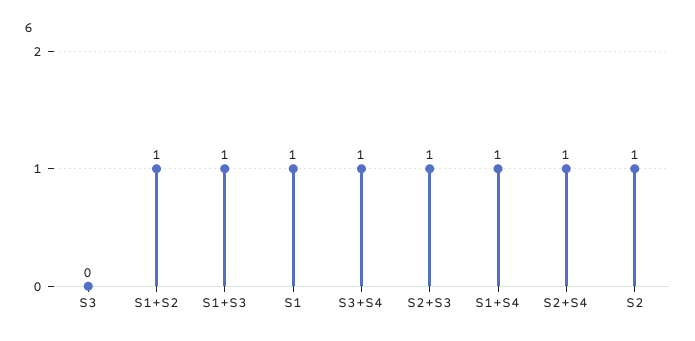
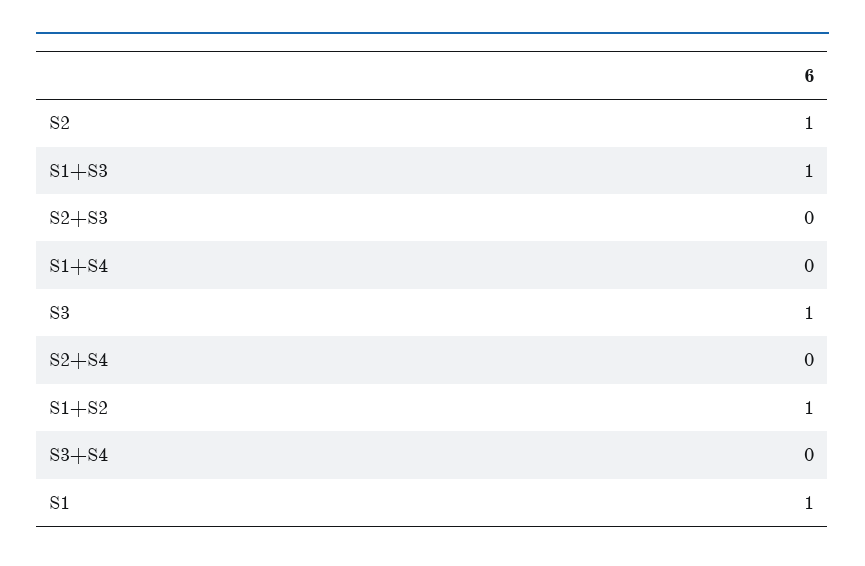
S3: 0 -> 1
S3+S4: 1 -> 0
S2+S3: 1 -> 0
S1+S4: 1 -> 0
S2+S4: 1 -> 0

